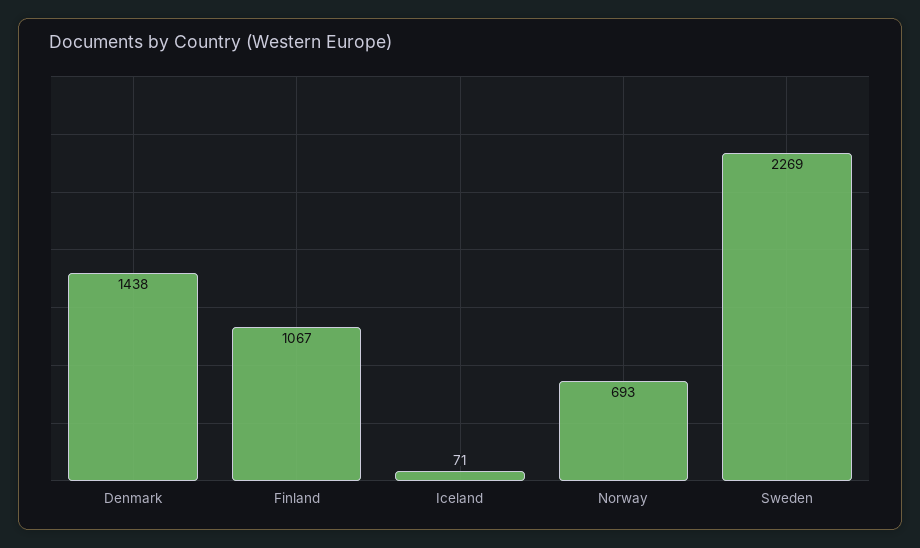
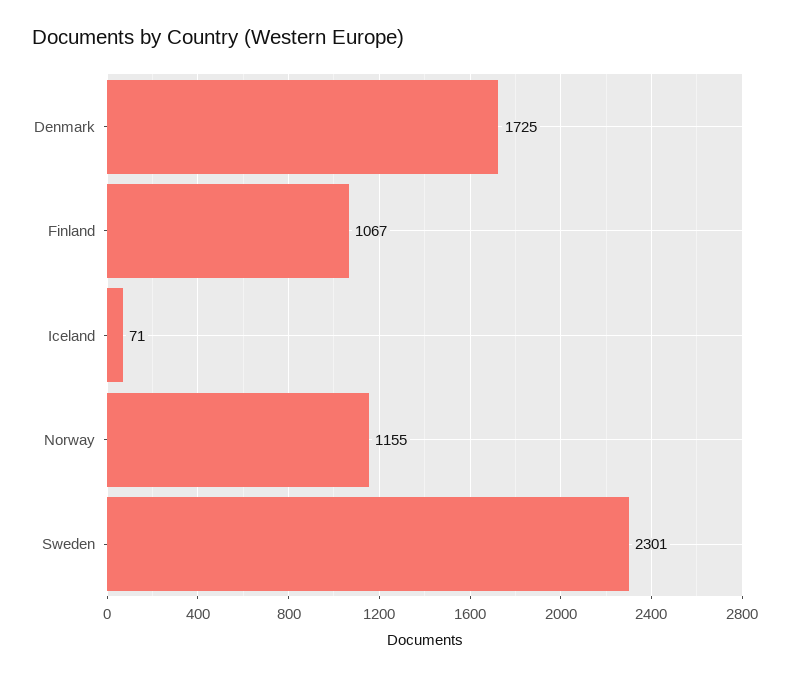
Denmark: 1438 -> 1725
Norway: 693 -> 1155
Sweden: 2269 -> 2301

